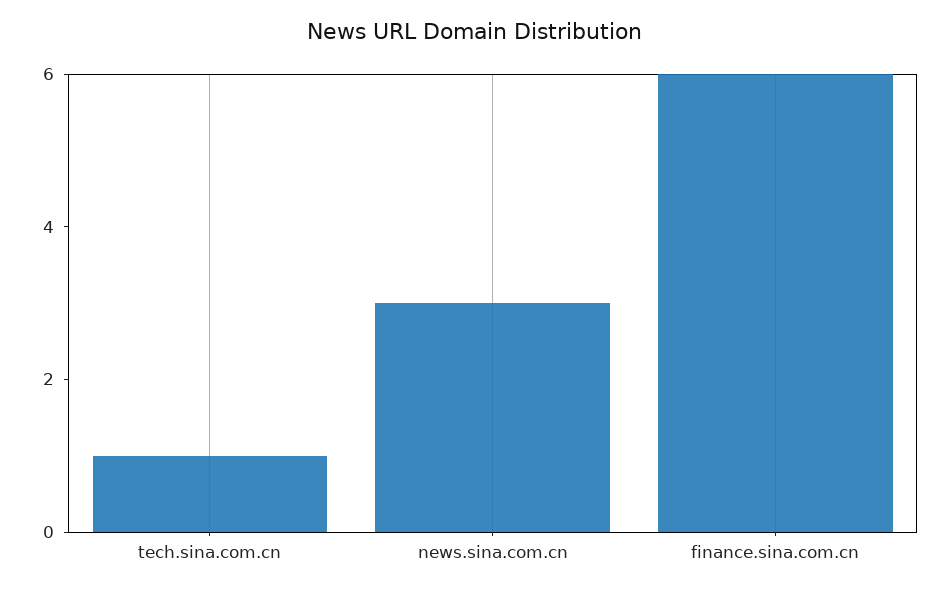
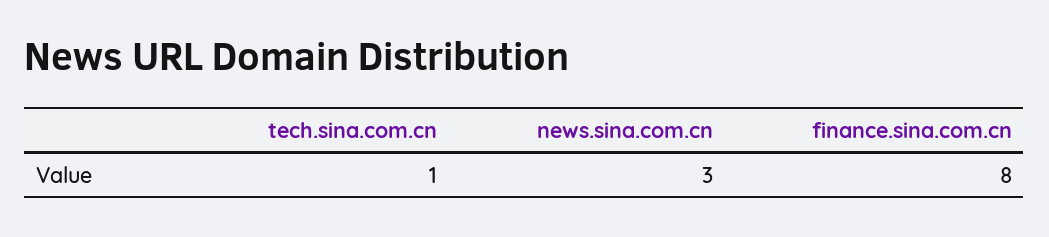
finance.sina.com.cn: 6 -> 8

